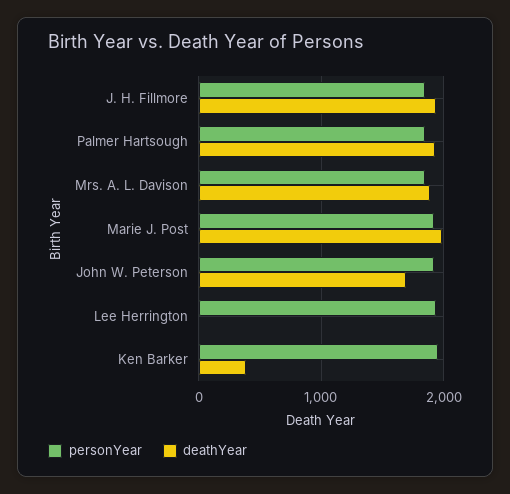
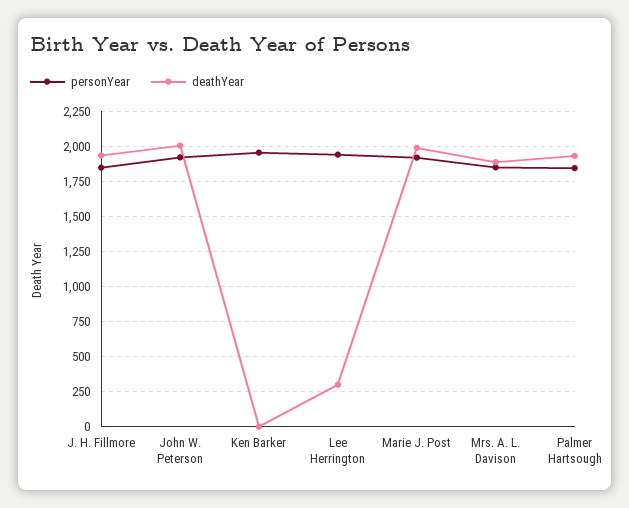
deathYear, John W. Peterson: 1700 -> 2000
deathYear, Lee Herrington: 0 -> 300
deathYear, Ken Barker: 400 -> 0

